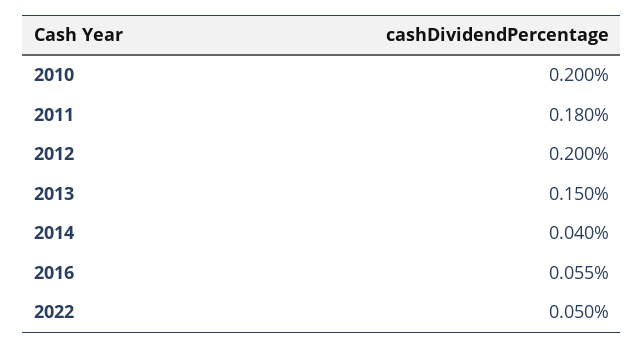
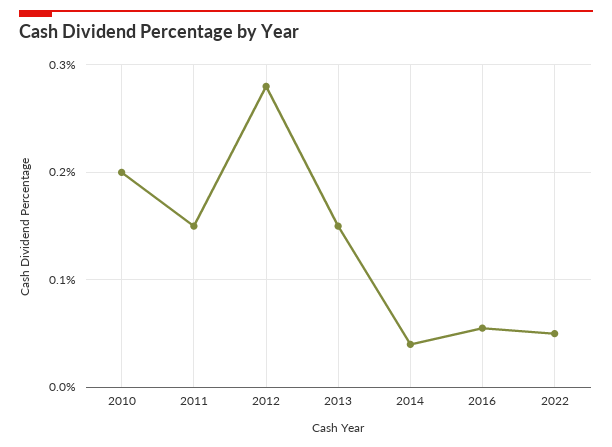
2011: 0.18 -> 0.15
2012: 0.2 -> 0.28

